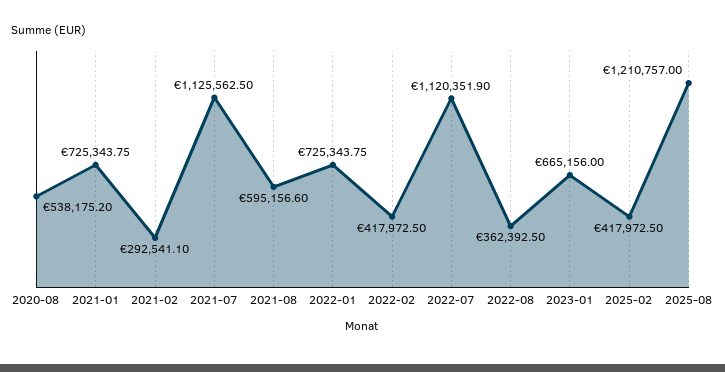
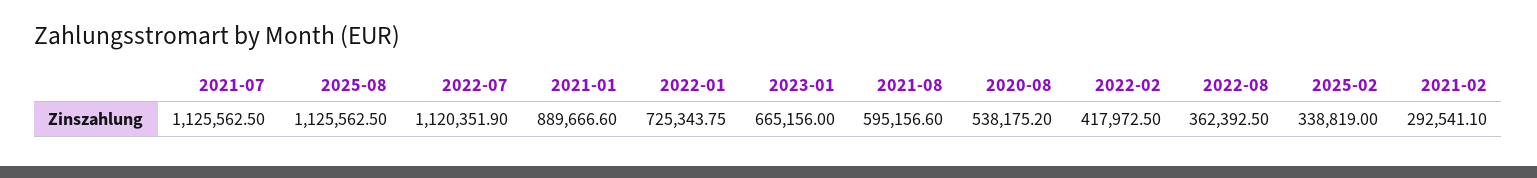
2021-01: 725343.75 -> 889666.6
2025-02: 417972.5 -> 338819
2025-08: 1210757 -> 1125562.5

